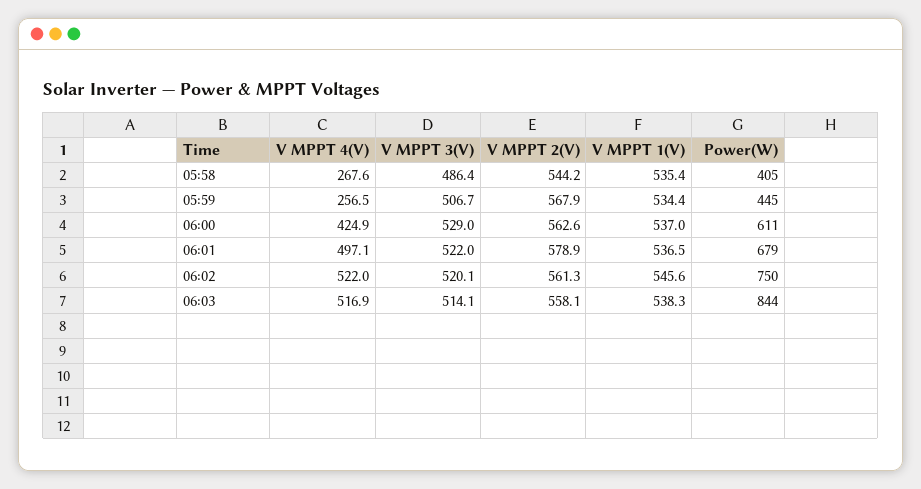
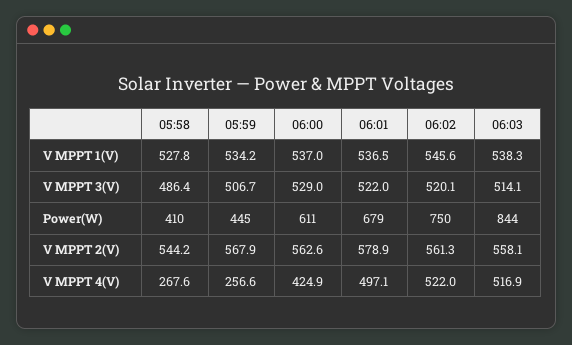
V MPPT 1(V), 05:58: 535.4 -> 527.8
Power(W), 05:58: 405 -> 410
V MPPT 4(V), 05:59: 256.5 -> 256.6
V MPPT 1(V), 05:59: 534.4 -> 534.2

